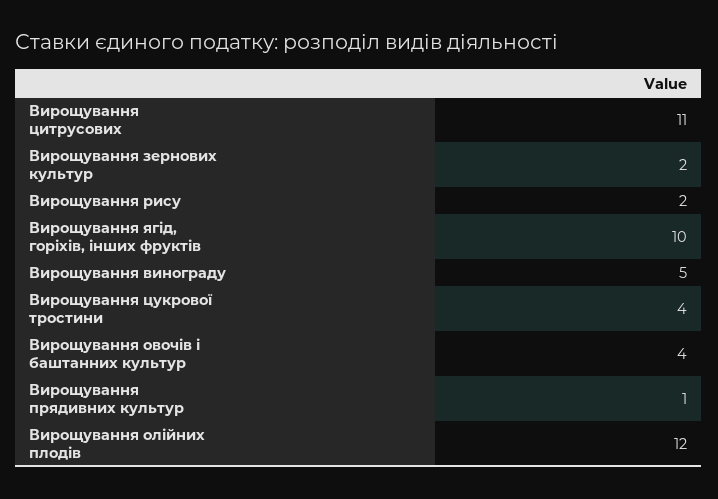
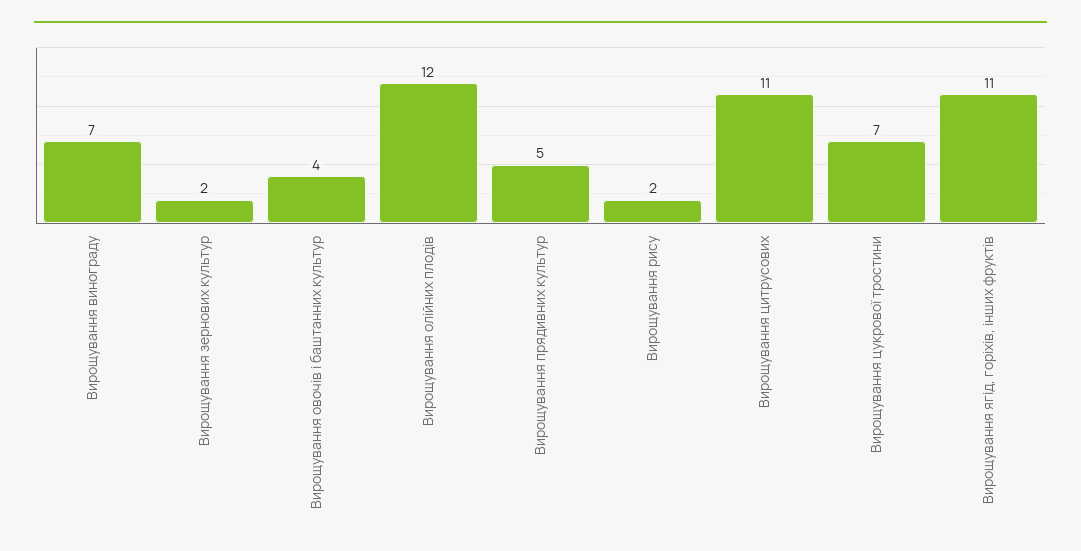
Вирощування ягід, горіхів, інших фруктів: 10 -> 11
Вирощування винограду: 5 -> 7
Вирощування цукрової тростини: 4 -> 7
Вирощування прядивних культур: 1 -> 5

